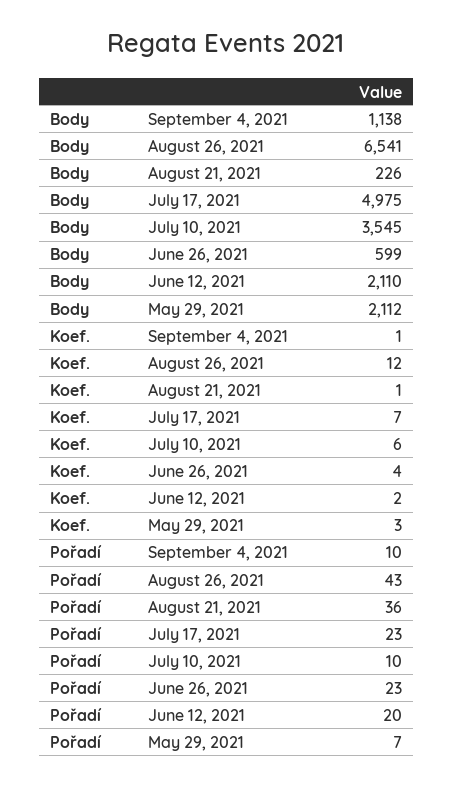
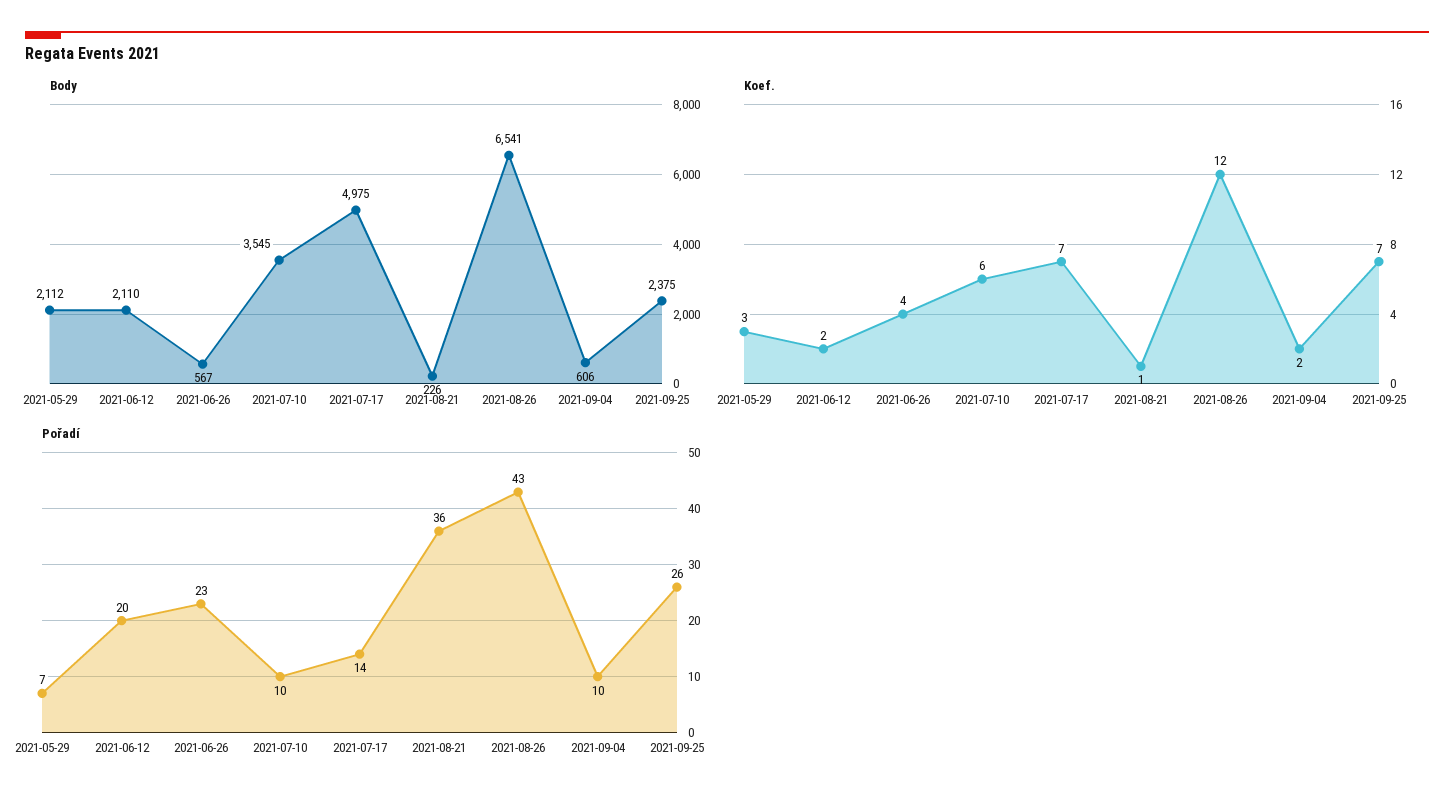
Body, September 4, 2021: 1138 -> 606
Body, June 26, 2021: 599 -> 567
Koef., September 4, 2021: 1 -> 2
Pořadí, July 17, 2021: 23 -> 14
Body, 2021-09-25: none -> 2375
Koef., 2021-09-25: none -> 7
Pořadí, 2021-09-25: none -> 26

